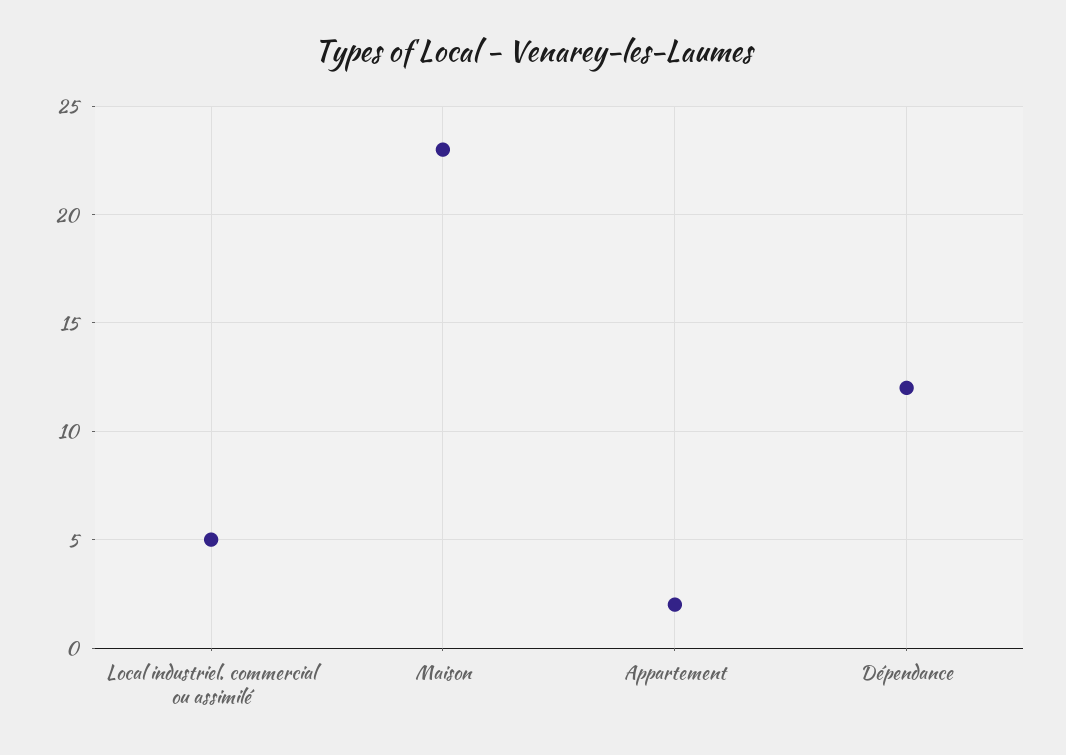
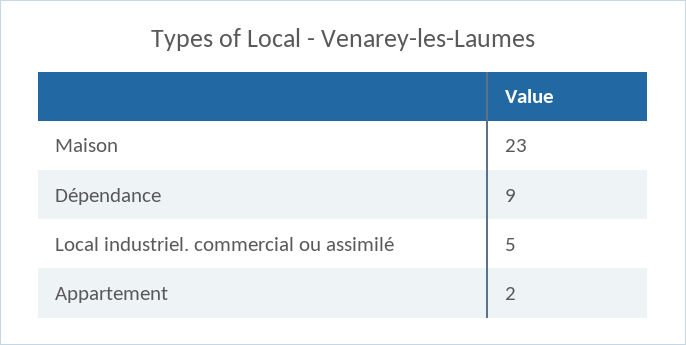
Dépendance: 12 -> 9

